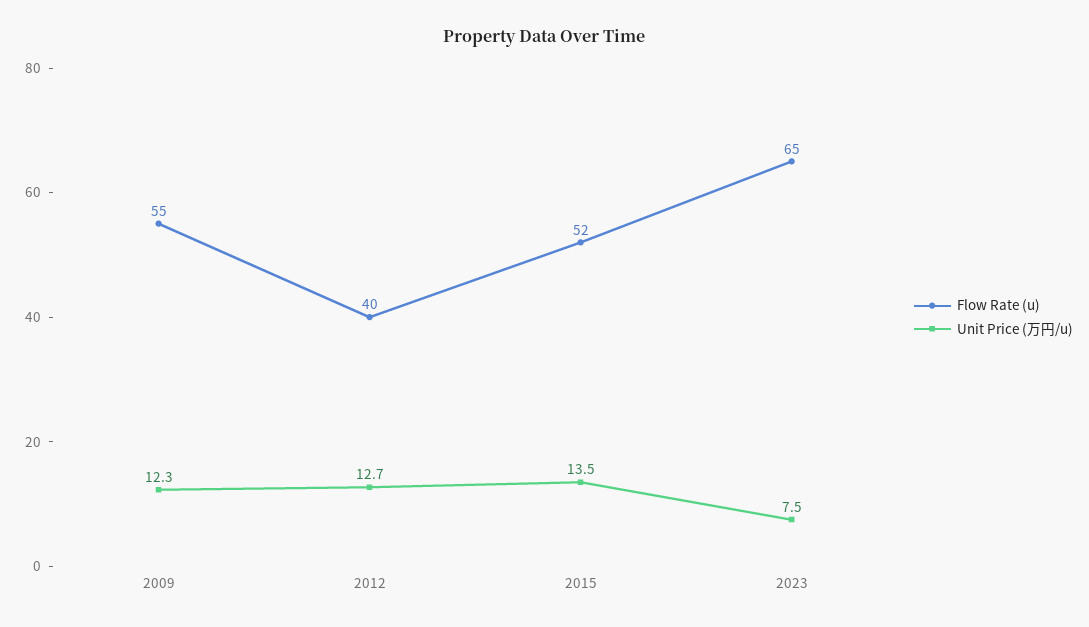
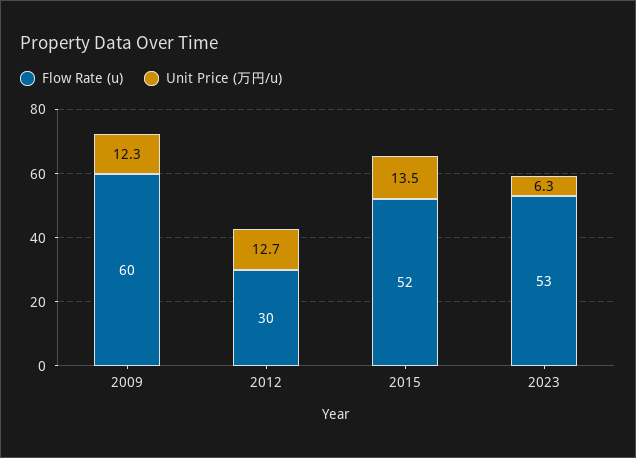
Flow Rate (u), 2009: 55 -> 60
Flow Rate (u), 2012: 40 -> 30
Flow Rate (u), 2023: 65 -> 53
Unit Price (万円/u), 2023: 7.5 -> 6.3

